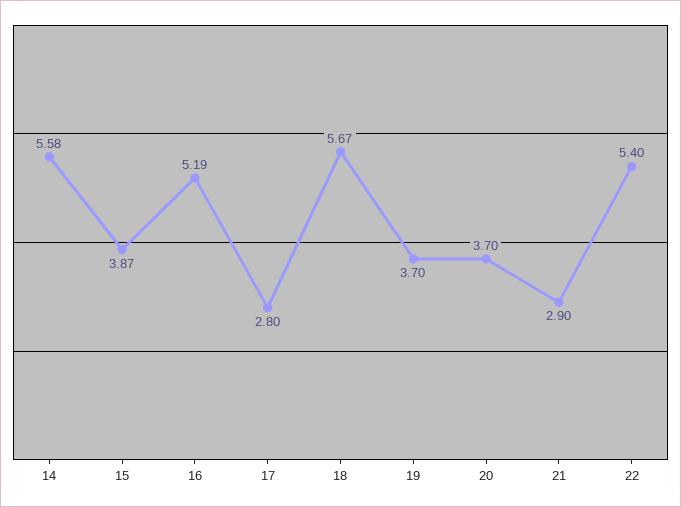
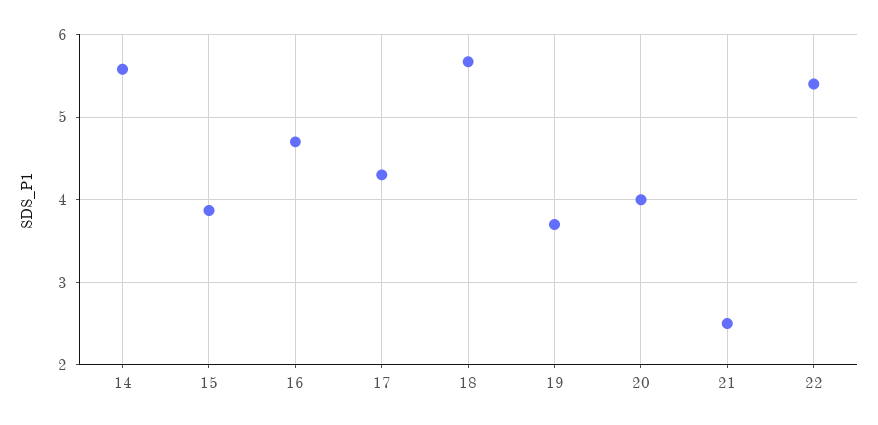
16: 5.19 -> 4.7
17: 2.8 -> 4.3
20: 3.7 -> 4
21: 2.9 -> 2.5

